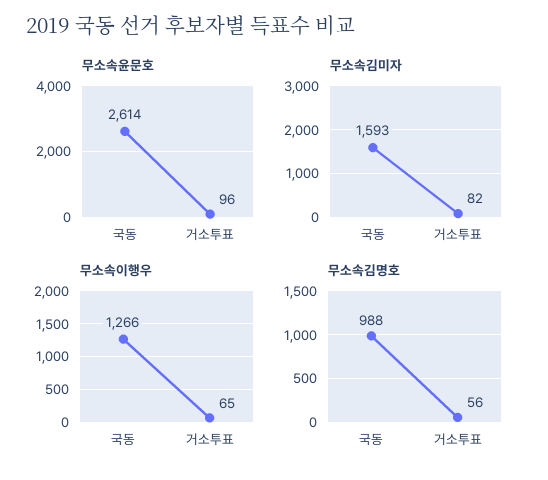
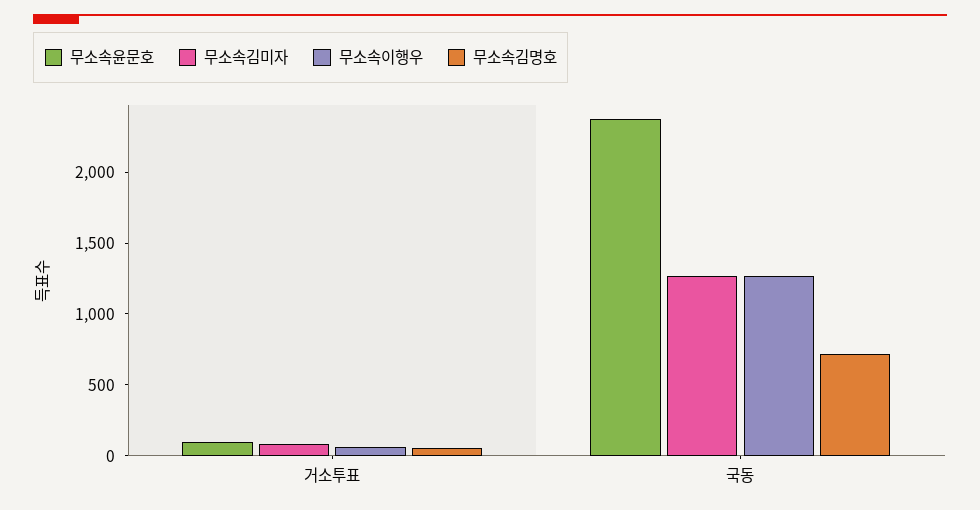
무소속윤문호, 국동: 2614 -> 2400
무소속김미자, 국동: 1593 -> 1300
무소속김명호, 국동: 988 -> 700

